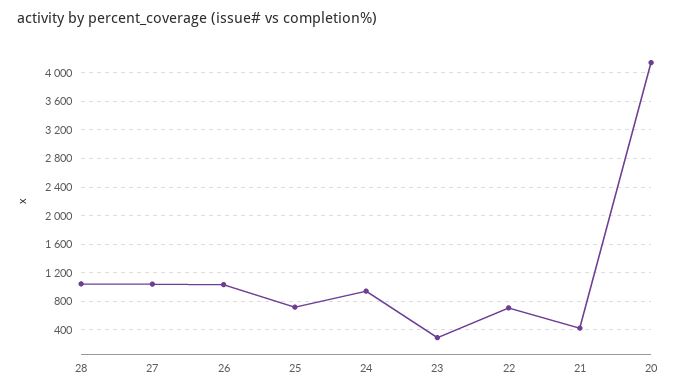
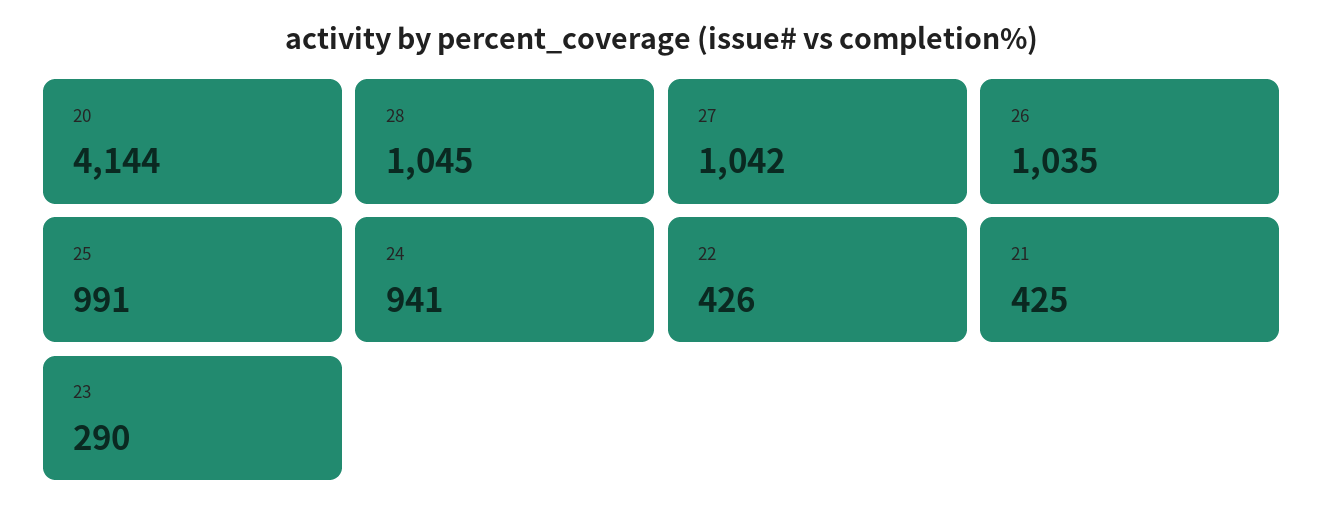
25: 700 -> 991
22: 700 -> 426

